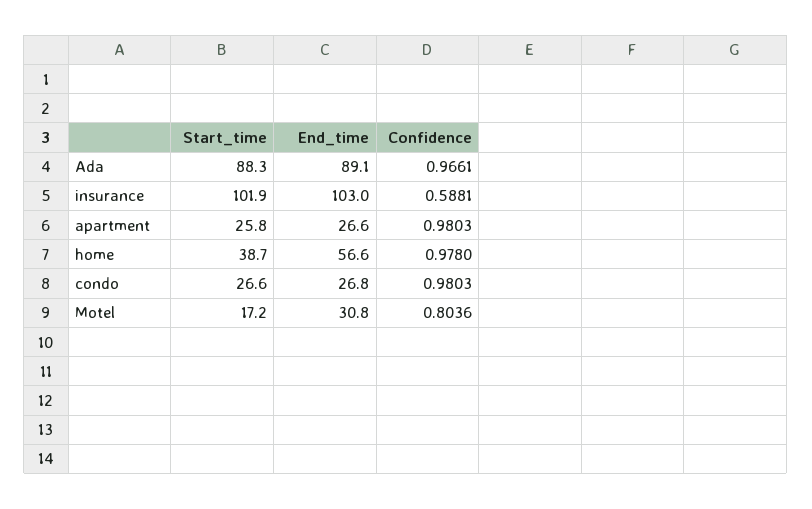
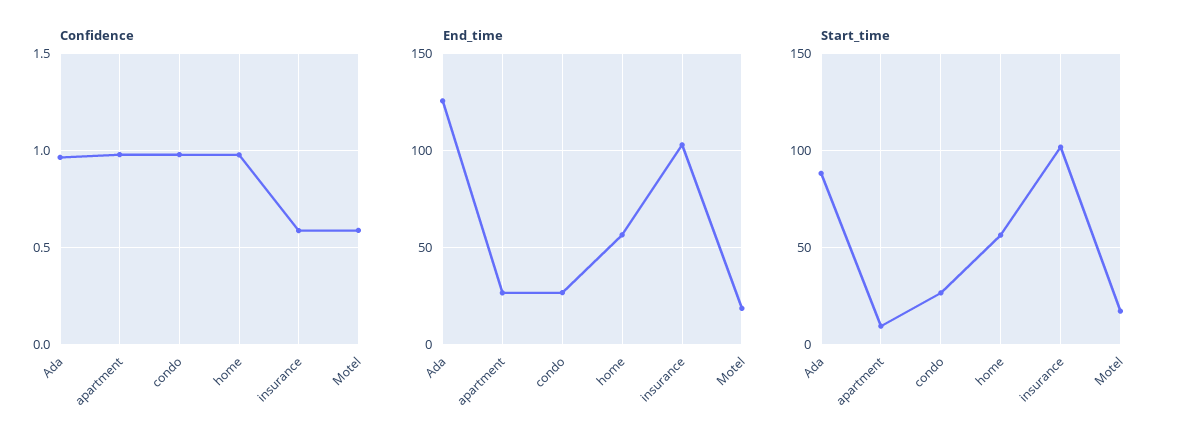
End_time, Ada: 89.1 -> 125
Start_time, apartment: 25.8 -> 10
Start_time, home: 38.7 -> 55
End_time, Motel: 30.8 -> 20
Confidence, Motel: 0.8036 -> 0.6

